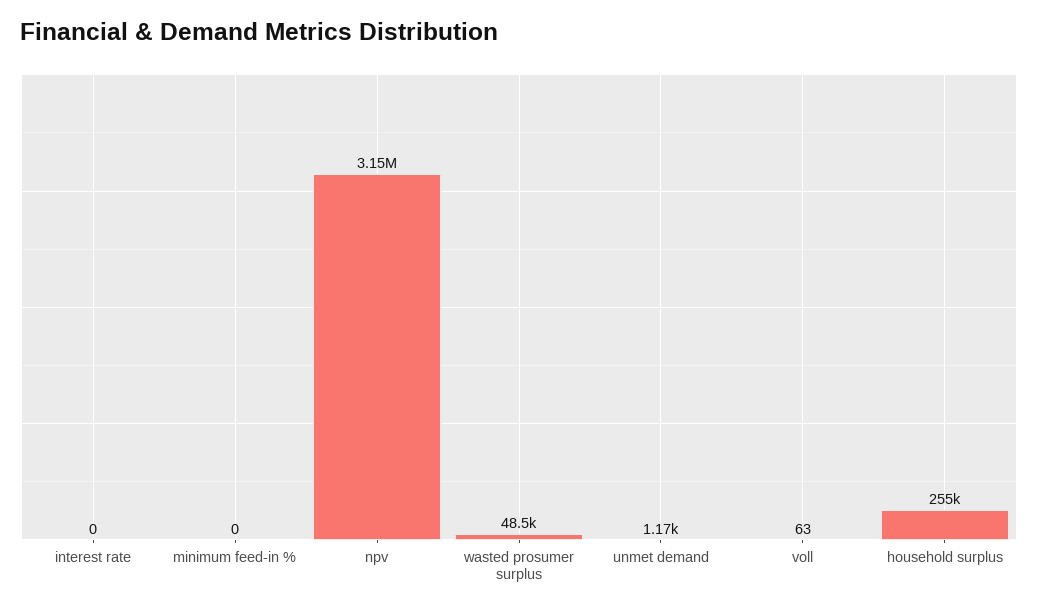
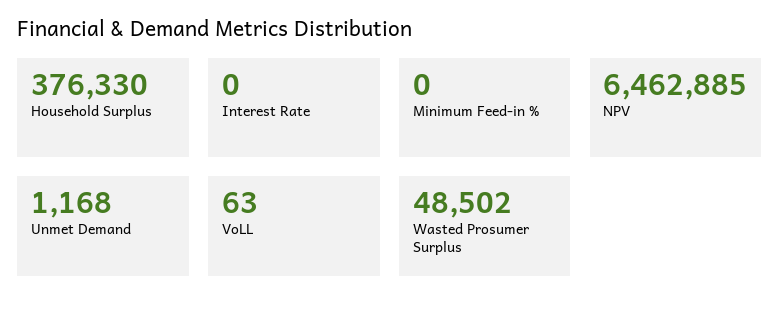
npv: 3150000 -> 6462885
household surplus: 255000 -> 376330

